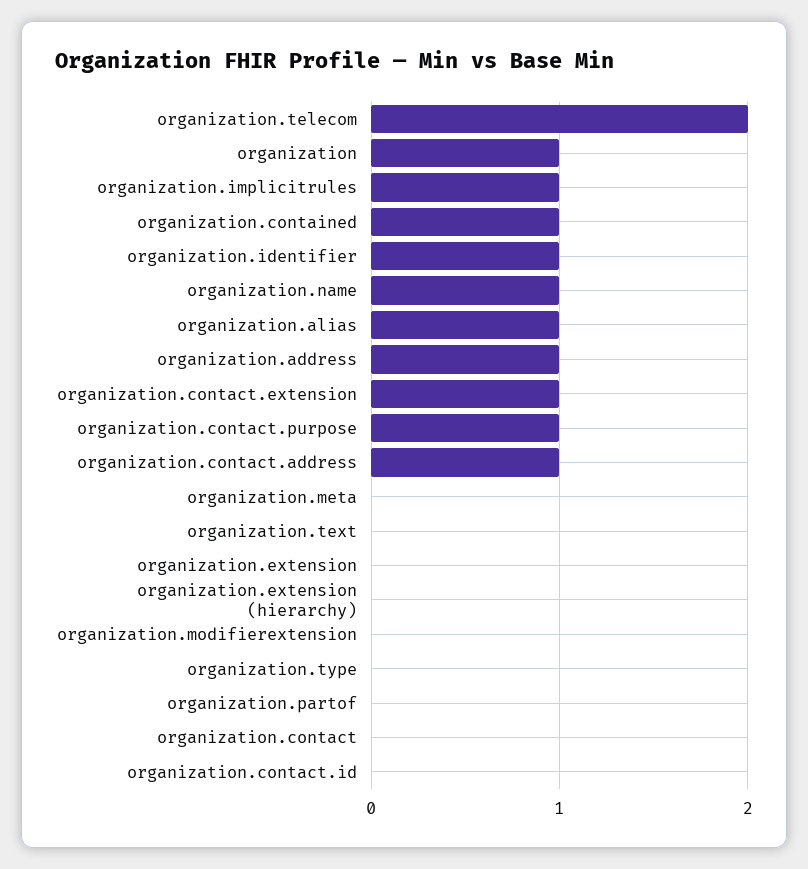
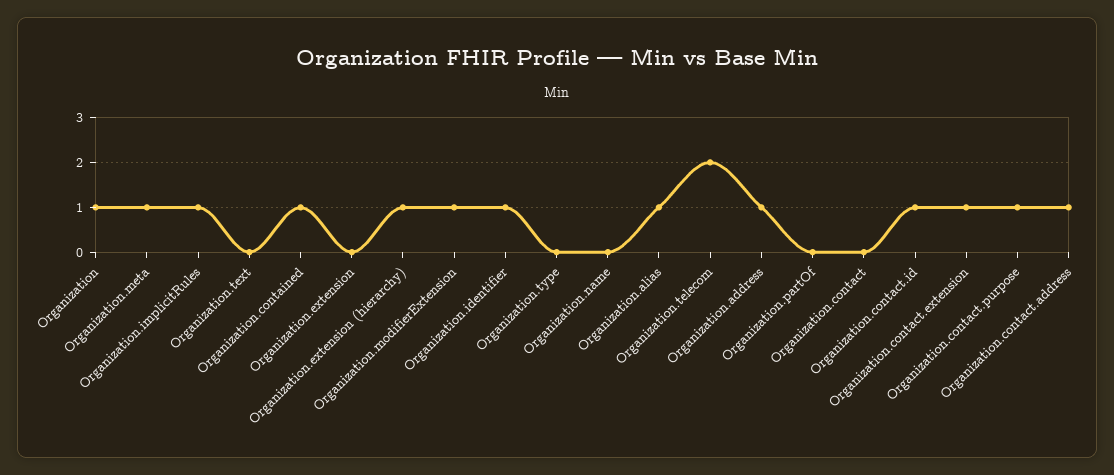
organization.name: 1 -> 0
organization.meta: 0 -> 1
organization.extension (hierarchy): 0 -> 1
organization.modifierextension: 0 -> 1
organization.contact.id: 0 -> 1

